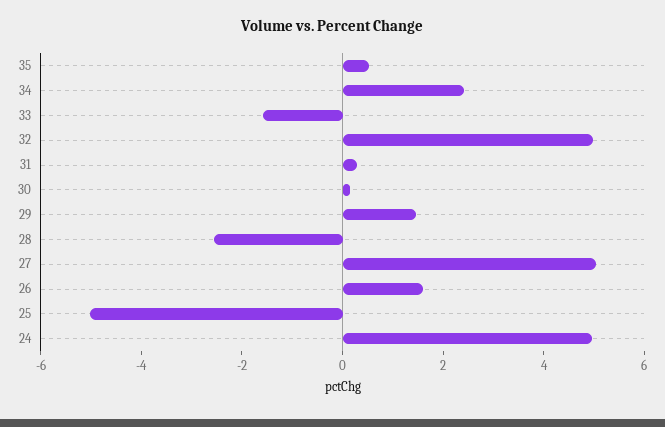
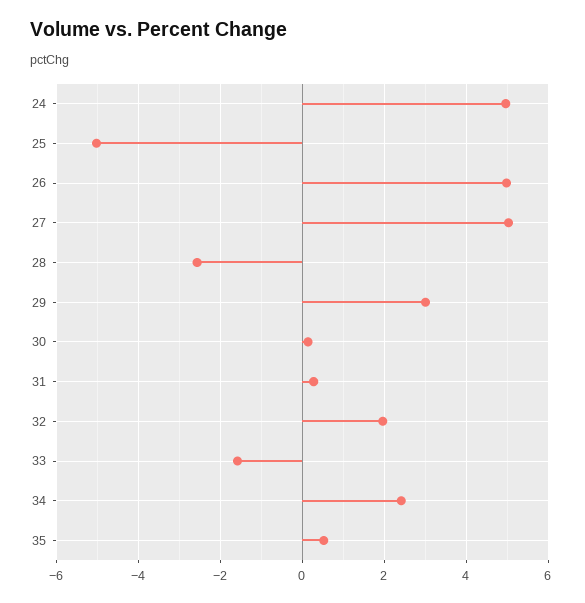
32: 5 -> 2
29: 1.5 -> 3
26: 1.5 -> 5

